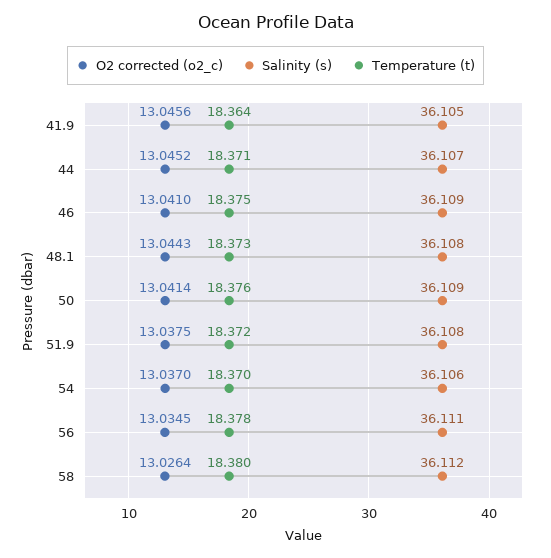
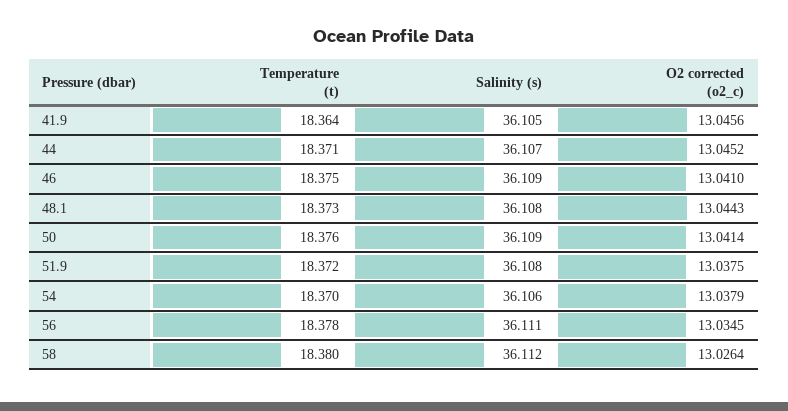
O2 corrected (o2_c), 54: 13.037 -> 13.0379

